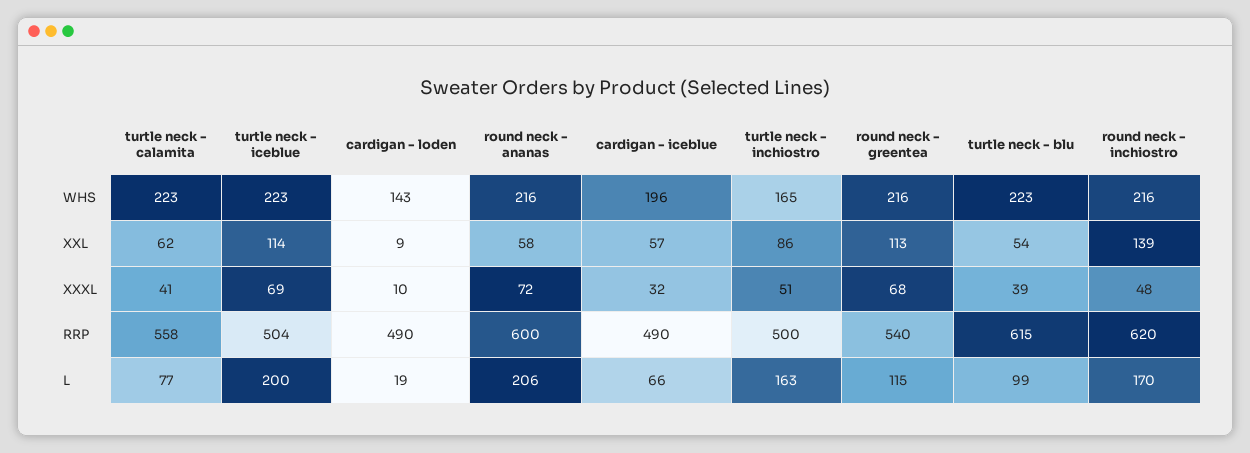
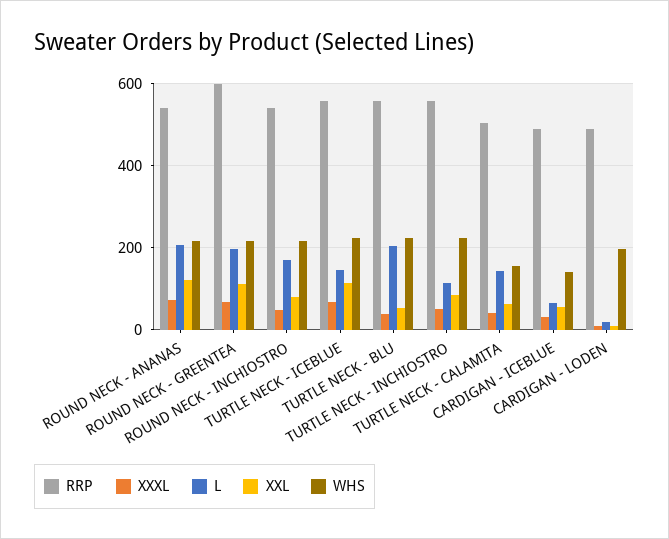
WHS, turtle neck - calamita: 223 -> 160
WHS, cardigan - loden: 143 -> 200
WHS, cardigan - iceblue: 196 -> 140
WHS, turtle neck - inchiostro: 165 -> 220
XXL, round neck - ananas: 58 -> 120
XXL, round neck - inchiostro: 139 -> 80
RRP, turtle neck - calamita: 558 -> 500
RRP, turtle neck - iceblue: 504 -> 560
RRP, round neck - ananas: 600 -> 540
RRP, turtle neck - inchiostro: 500 -> 560
RRP, round neck - greentea: 540 -> 600
RRP, turtle neck - blu: 615 -> 560
RRP, round neck - inchiostro: 620 -> 540
L, turtle neck - calamita: 77 -> 140
L, turtle neck - iceblue: 200 -> 140
L, turtle neck - inchiostro: 163 -> 120
L, round neck - greentea: 115 -> 200
L, turtle neck - blu: 99 -> 200

